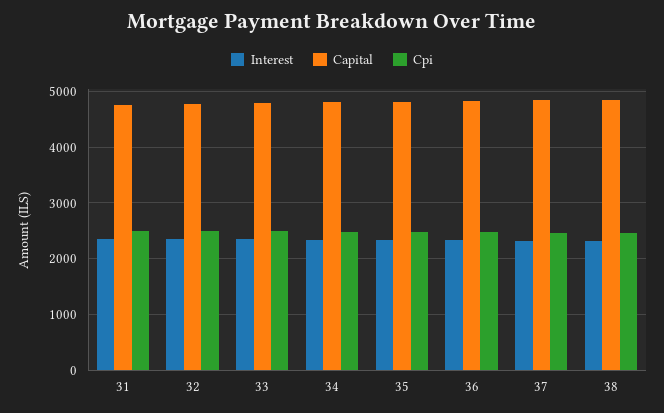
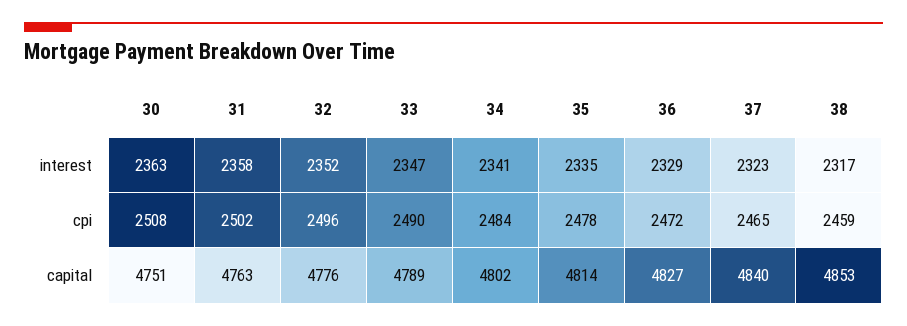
Interest, 30: none -> 2363
Cpi, 30: none -> 2508
Capital, 30: none -> 4751

